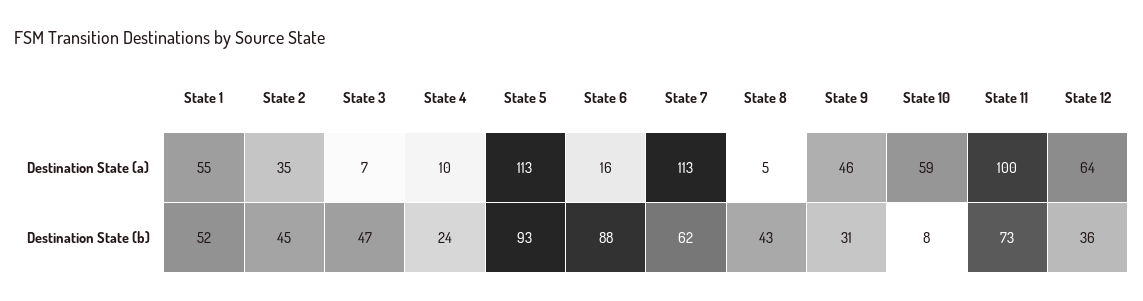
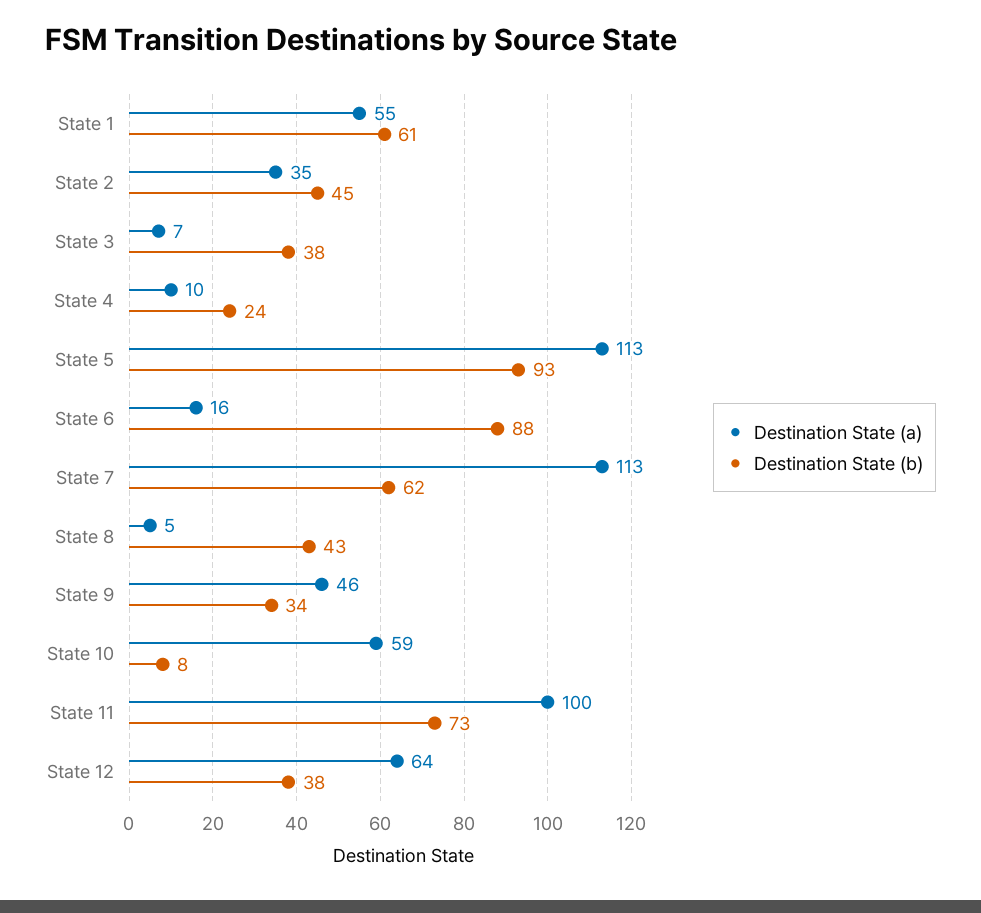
Destination State (b), State 1: 52 -> 61
Destination State (b), State 3: 47 -> 38
Destination State (b), State 9: 31 -> 34
Destination State (b), State 12: 36 -> 38

